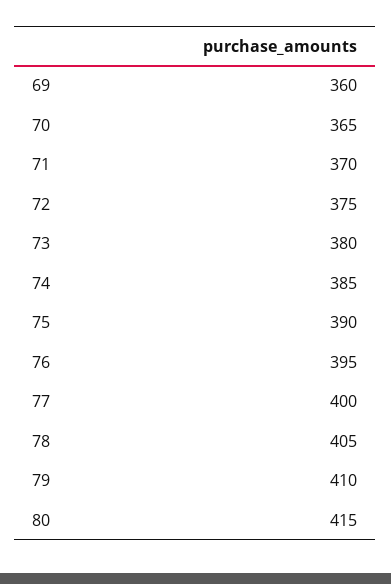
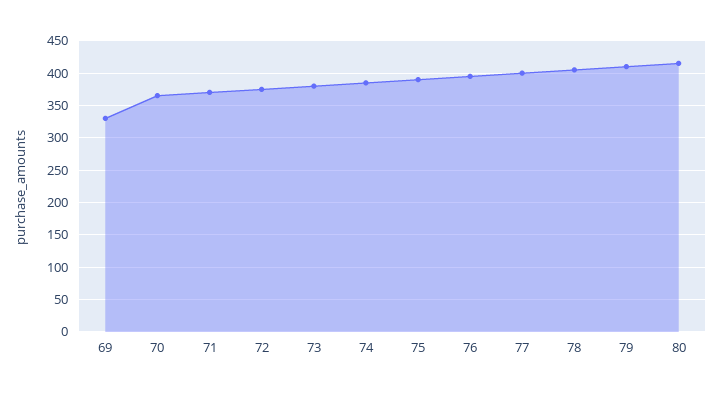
69: 360 -> 330

